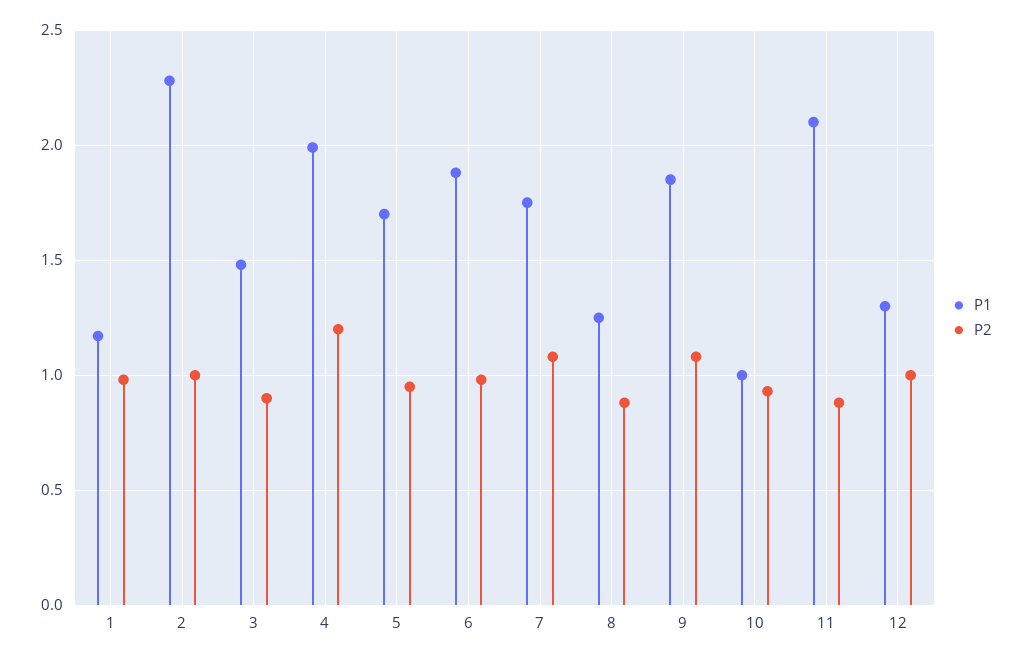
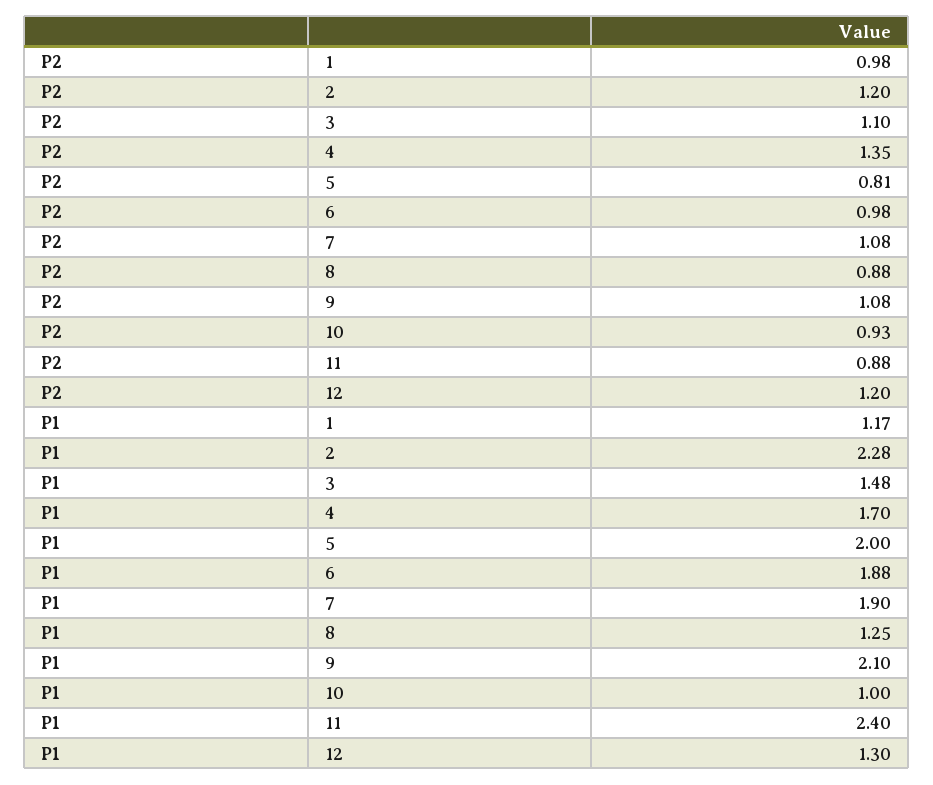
P2, 2: 1 -> 1.2
P2, 3: 0.9 -> 1.1
P1, 4: 2 -> 1.7
P2, 4: 1.2 -> 1.35
P1, 5: 1.7 -> 2
P2, 5: 0.95 -> 0.81
P1, 7: 1.75 -> 1.9
P1, 9: 1.85 -> 2.1
P1, 11: 2.1 -> 2.4
P2, 12: 1 -> 1.2

